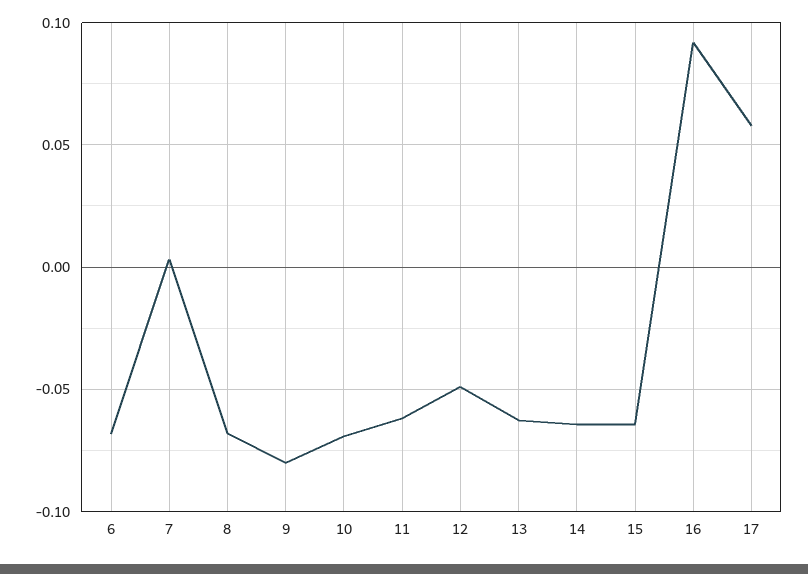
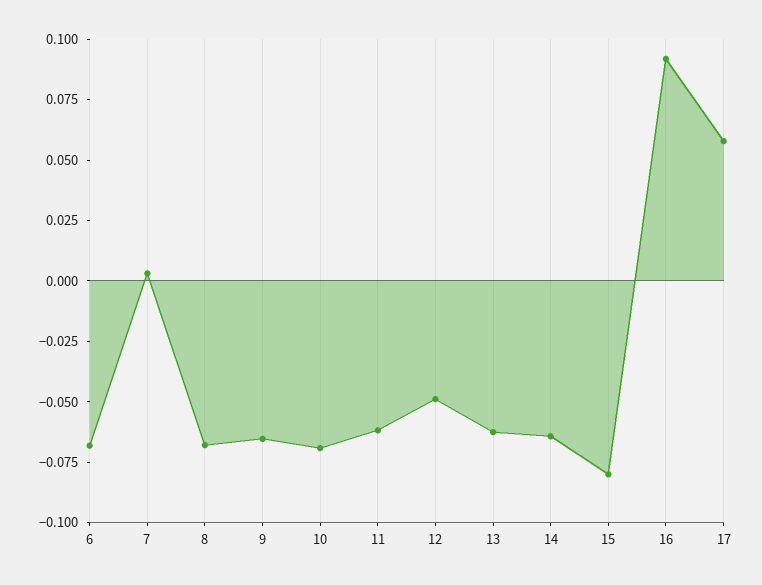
9: -0.08 -> -0.065
15: -0.065 -> -0.08

